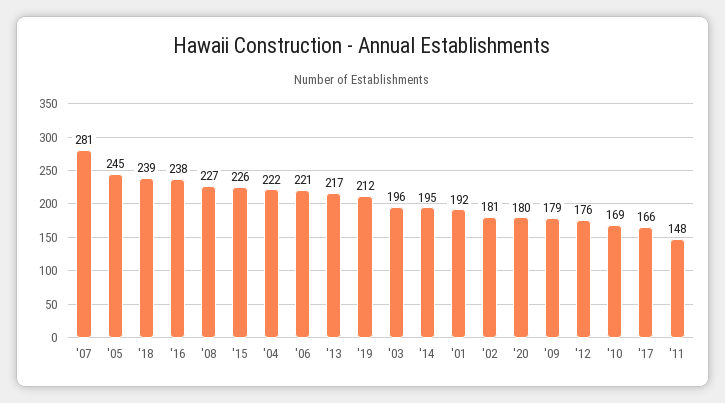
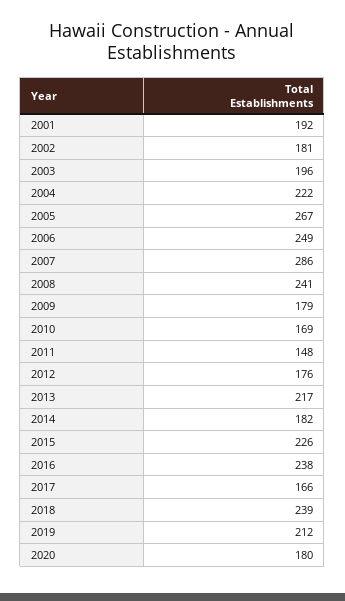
'07: 281 -> 286
'05: 245 -> 267
'08: 227 -> 241
'06: 221 -> 249
'14: 195 -> 182

